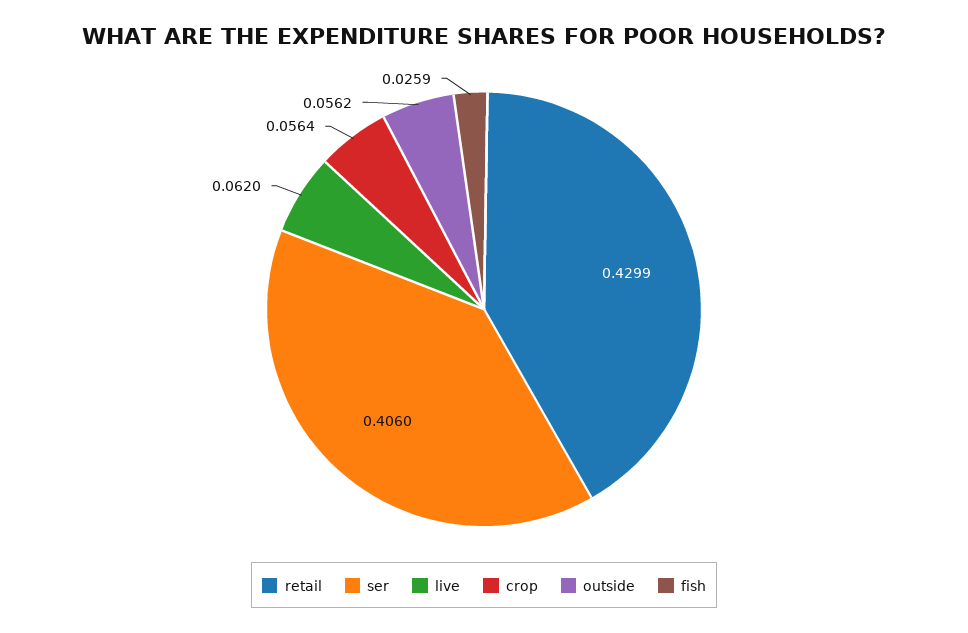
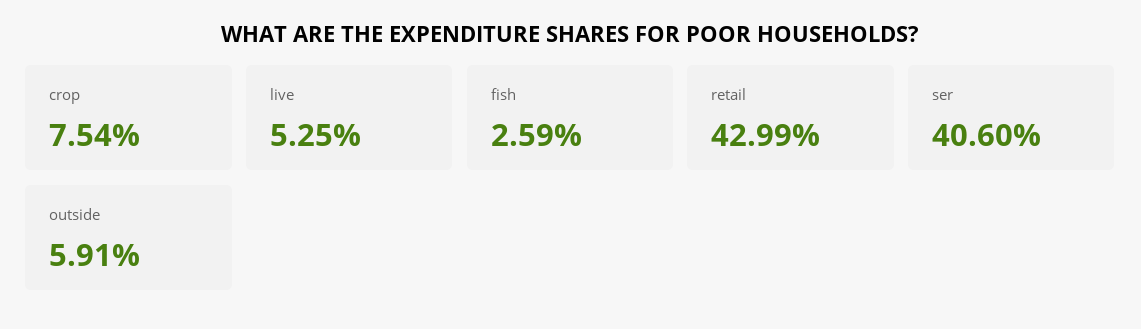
live: 0.062 -> 0.0525
crop: 0.0564 -> 0.0754
outside: 0.0562 -> 0.0591

